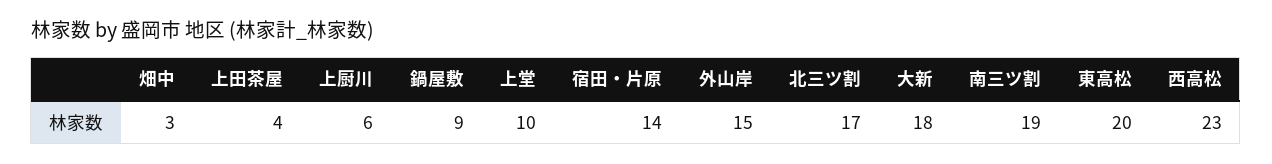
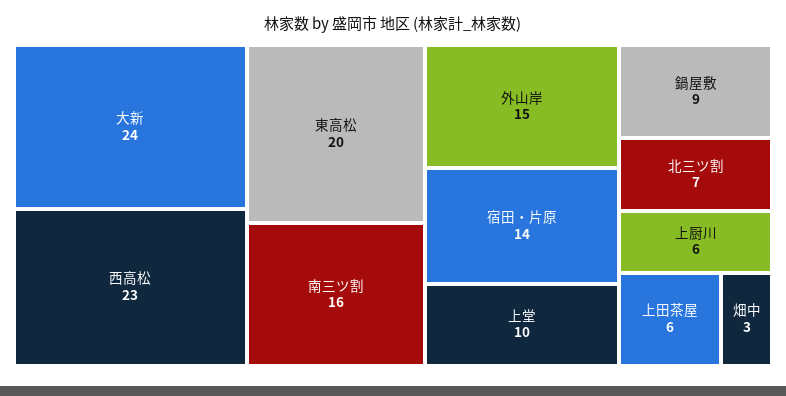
上田茶屋: 4 -> 6
北三ツ割: 17 -> 7
大新: 18 -> 24
南三ツ割: 19 -> 16

